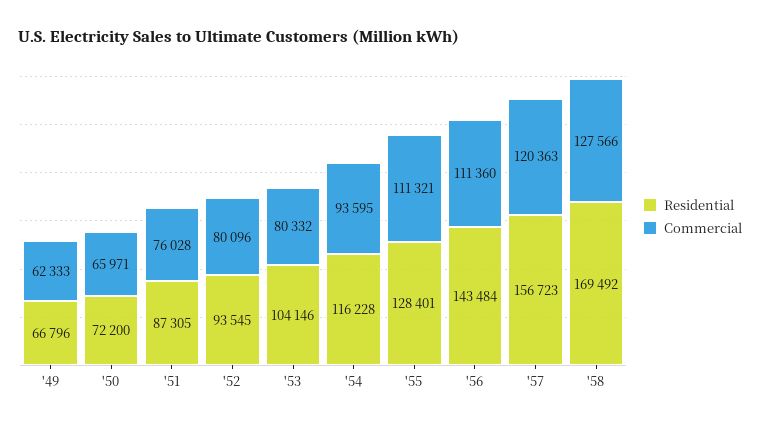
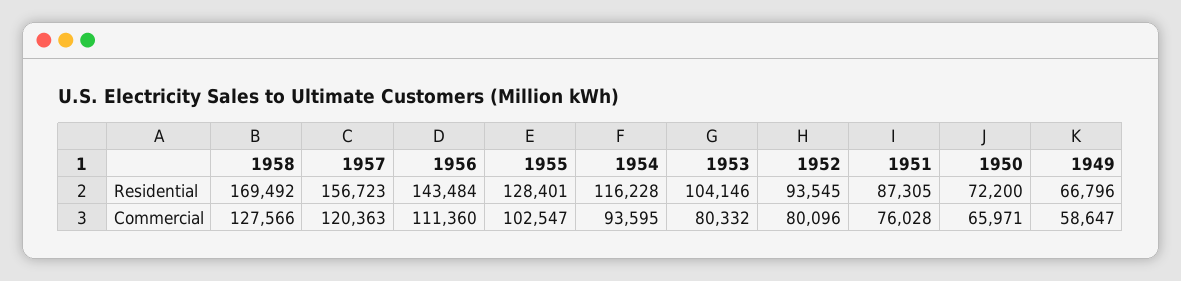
Commercial, '49: 62333 -> 58647
Commercial, '55: 111321 -> 102547

